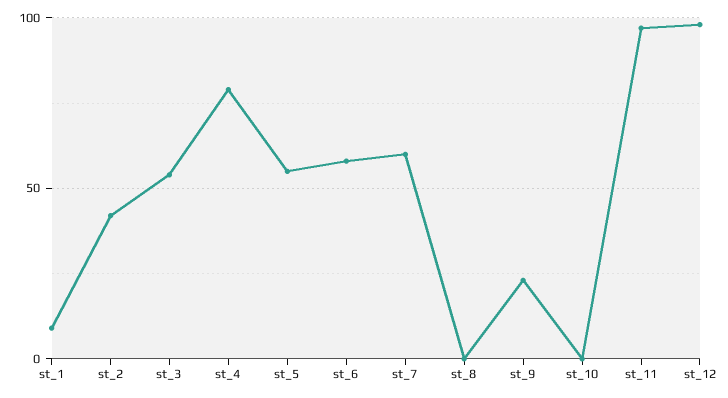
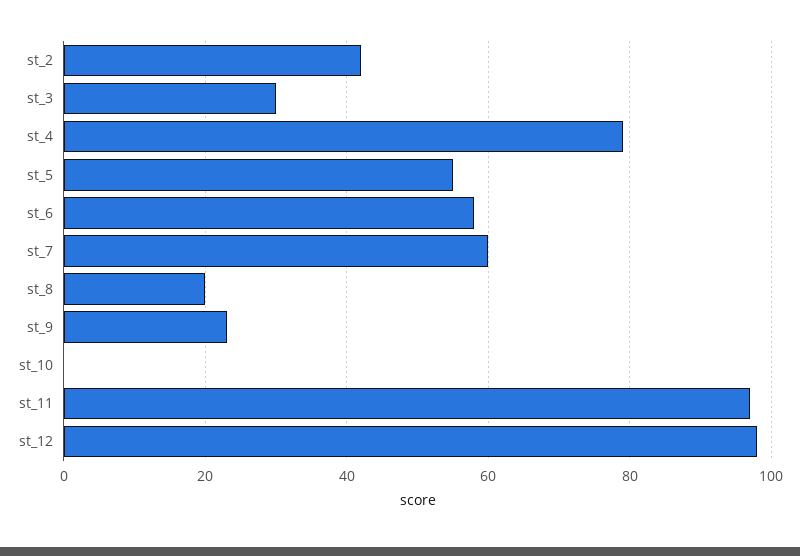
st_1: 10 -> none
st_3: 55 -> 30
st_8: 0 -> 20

